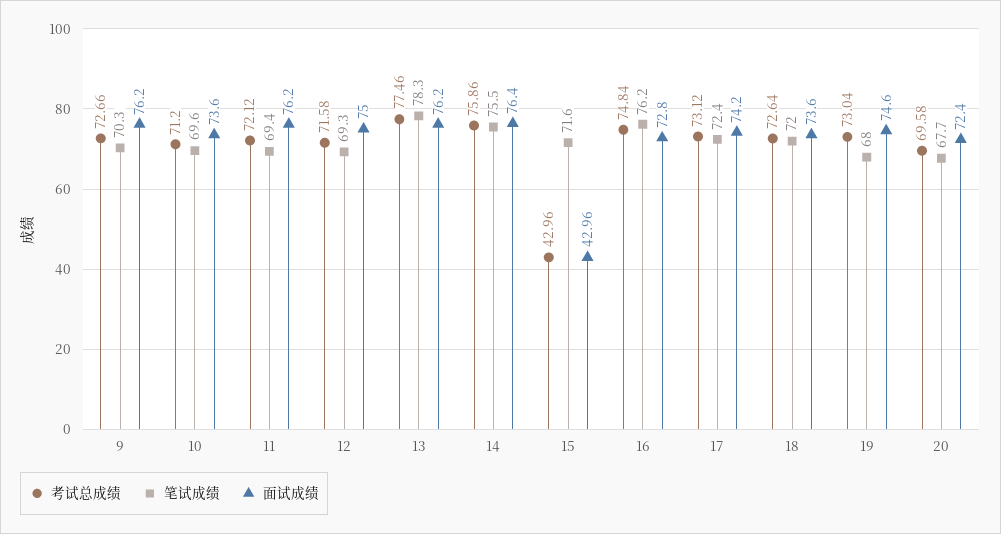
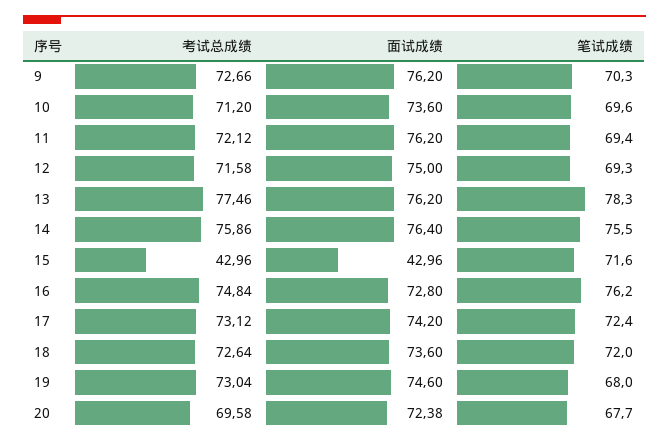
面试成绩, 20: 72.4 -> 72.38

